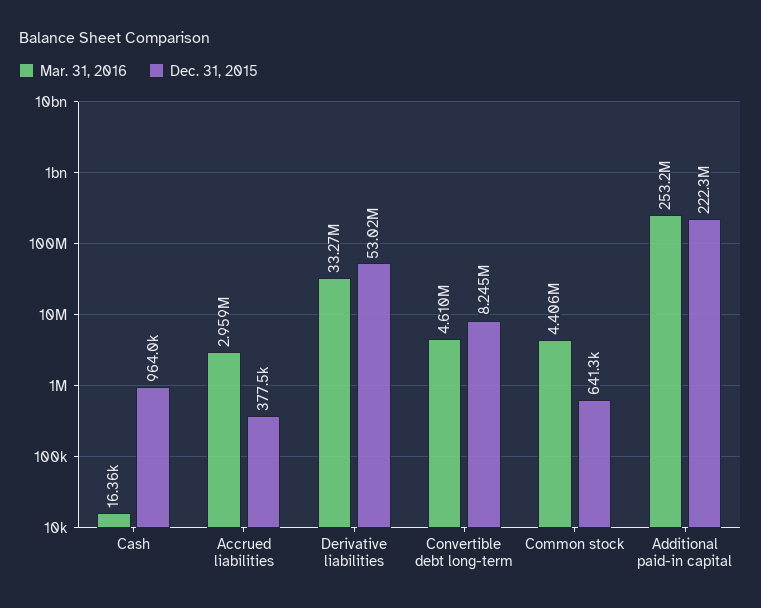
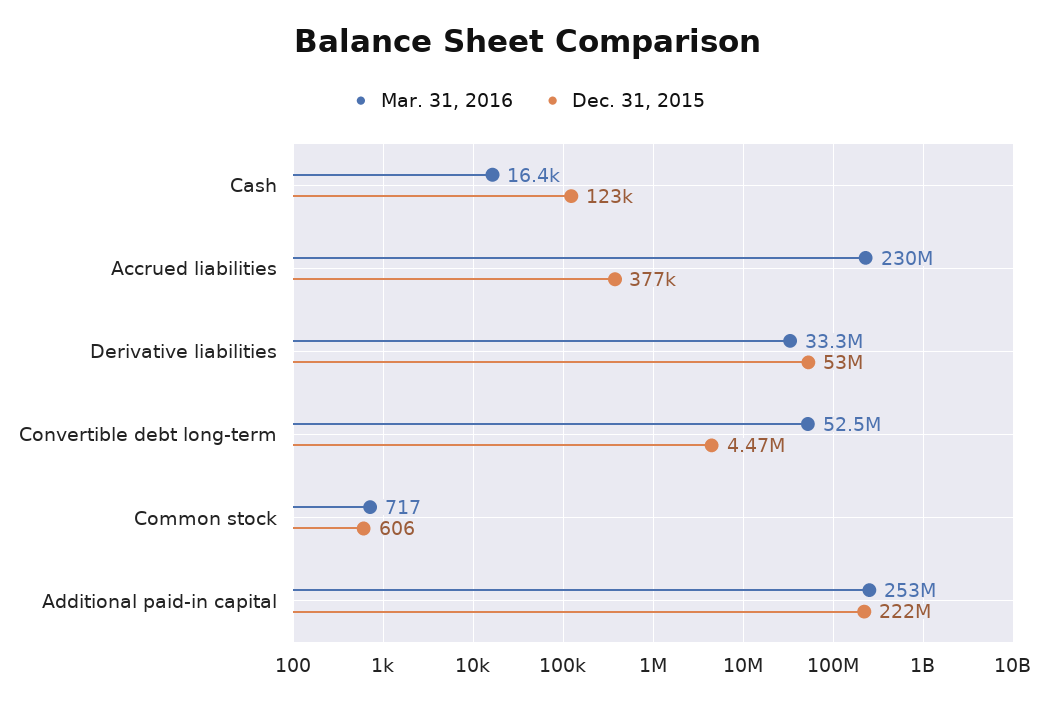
Dec. 31, 2015, Cash: 964000 -> 123000
Mar. 31, 2016, Accrued liabilities: 2959000 -> 230000000
Mar. 31, 2016, Convertible debt long-term: 4610000 -> 52500000
Dec. 31, 2015, Convertible debt long-term: 8245000 -> 4470000
Mar. 31, 2016, Common stock: 4406000 -> 717
Dec. 31, 2015, Common stock: 641300 -> 606

